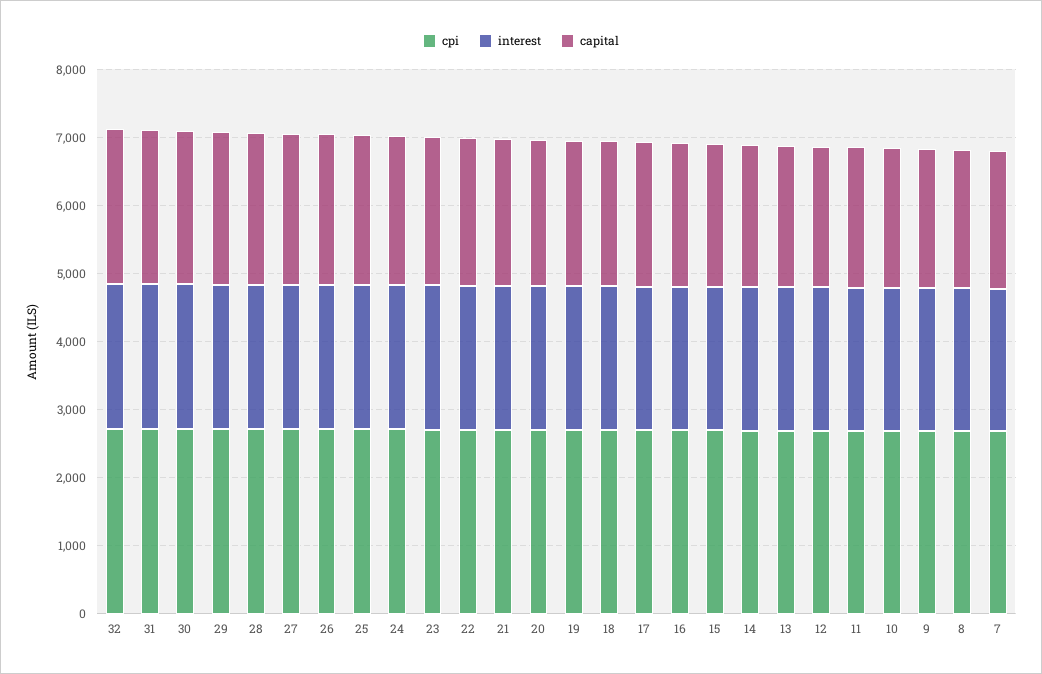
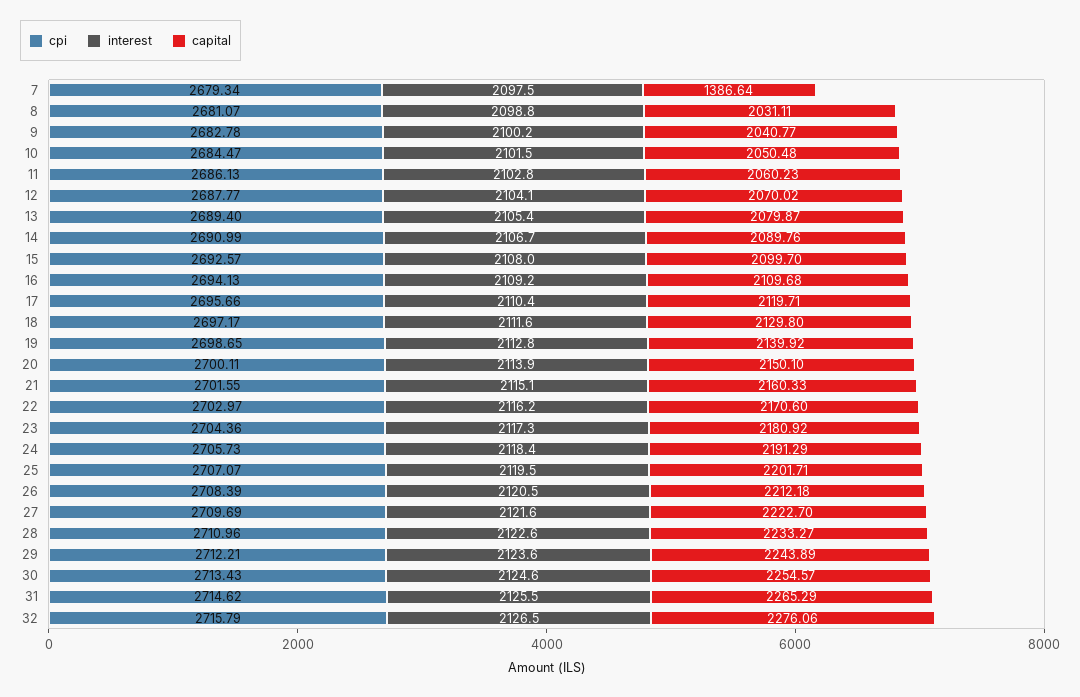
capital, 7: 2000 -> 1386.64

